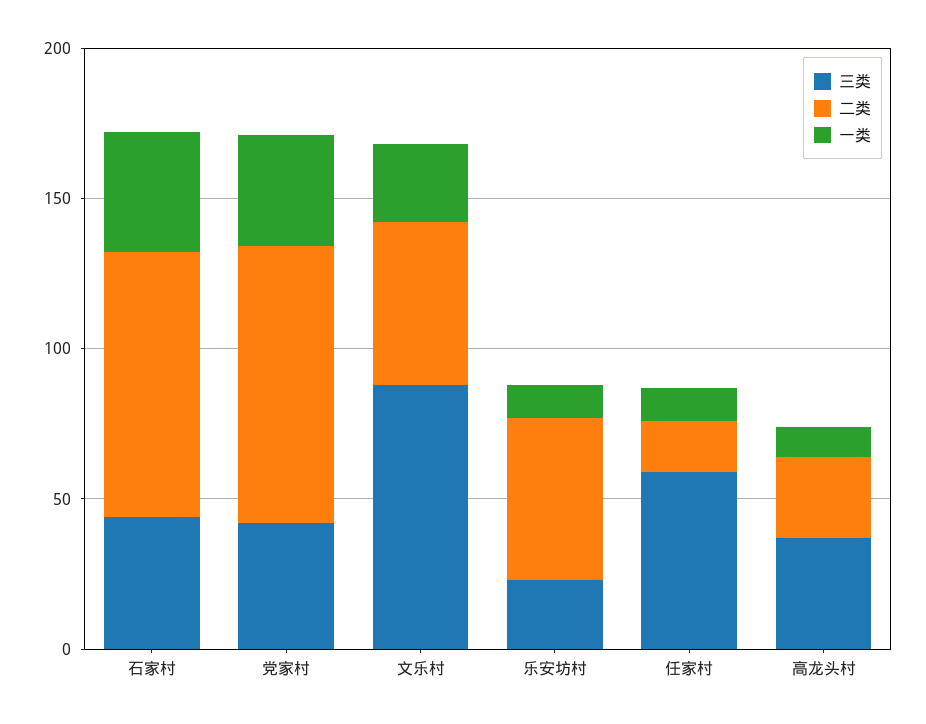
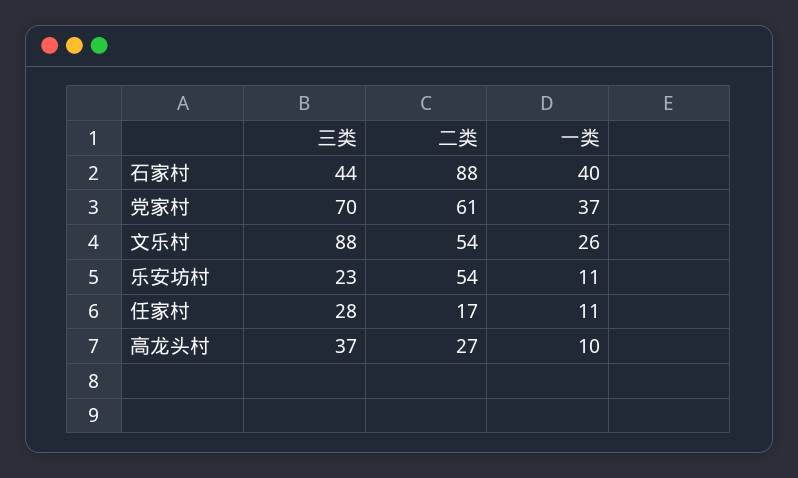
三类, 党家村: 40 -> 70
二类, 党家村: 90 -> 61
三类, 任家村: 60 -> 28

